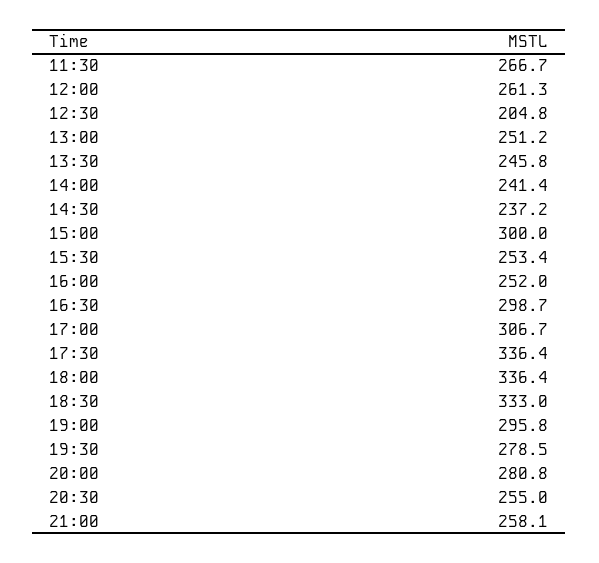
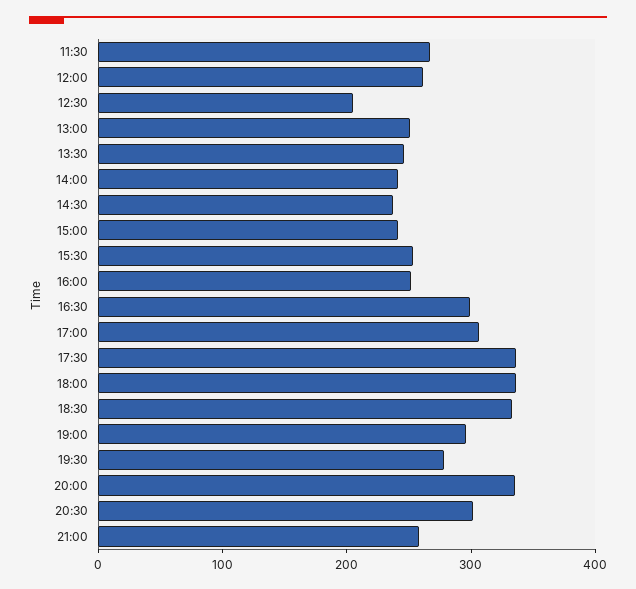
15:00: 300 -> 240
20:00: 280.8 -> 340
20:30: 255 -> 300

